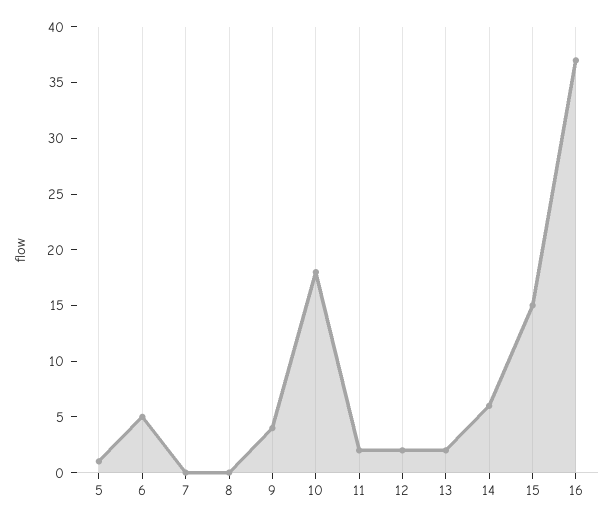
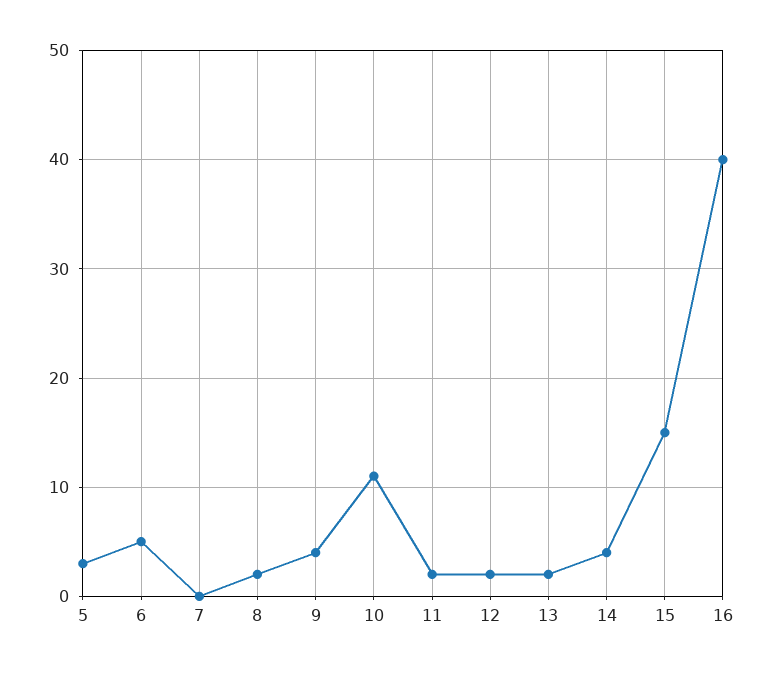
5: 1 -> 3
8: 0 -> 2
10: 18 -> 11
14: 6 -> 4
16: 37 -> 40

